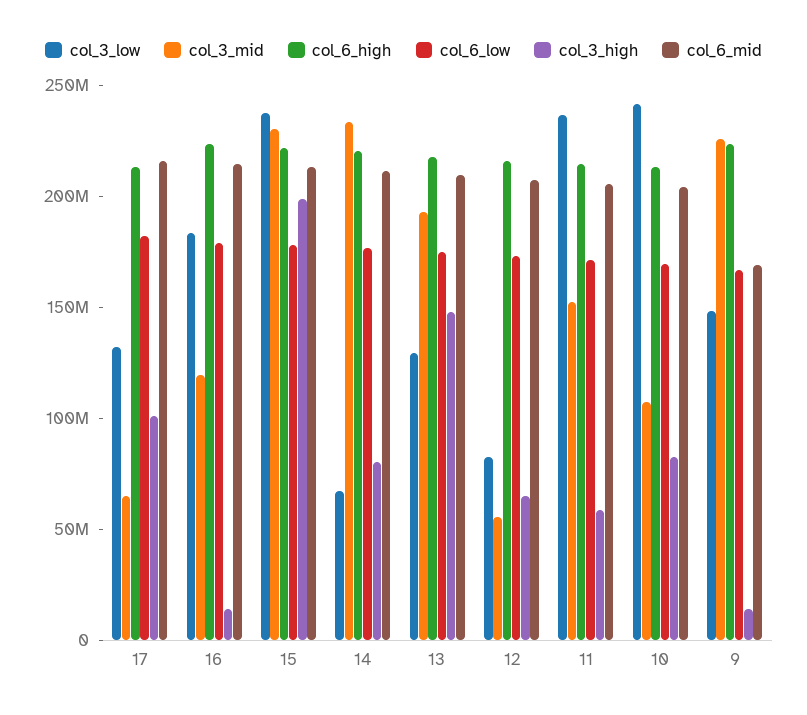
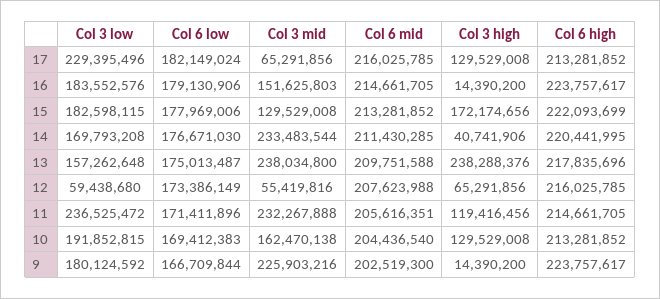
col_3_low, 17: 130000000 -> 229395496
col_3_high, 17: 100000000 -> 129529008
col_3_mid, 16: 120000000 -> 151625803
col_3_low, 15: 240000000 -> 182598115
col_3_mid, 15: 230000000 -> 129529008
col_3_high, 15: 200000000 -> 172174656
col_3_low, 14: 70000000 -> 169793208
col_3_high, 14: 80000000 -> 40741906
col_3_low, 13: 130000000 -> 157262648
col_3_mid, 13: 190000000 -> 238034800
col_3_high, 13: 150000000 -> 238288376
col_3_low, 12: 80000000 -> 59438680
col_3_mid, 11: 150000000 -> 232267888
col_3_high, 11: 60000000 -> 119416456
col_3_low, 10: 240000000 -> 191852815
col_3_mid, 10: 110000000 -> 162470138
col_3_high, 10: 80000000 -> 129529008
col_3_low, 9: 150000000 -> 180124592
col_6_mid, 9: 170000000 -> 202519300

